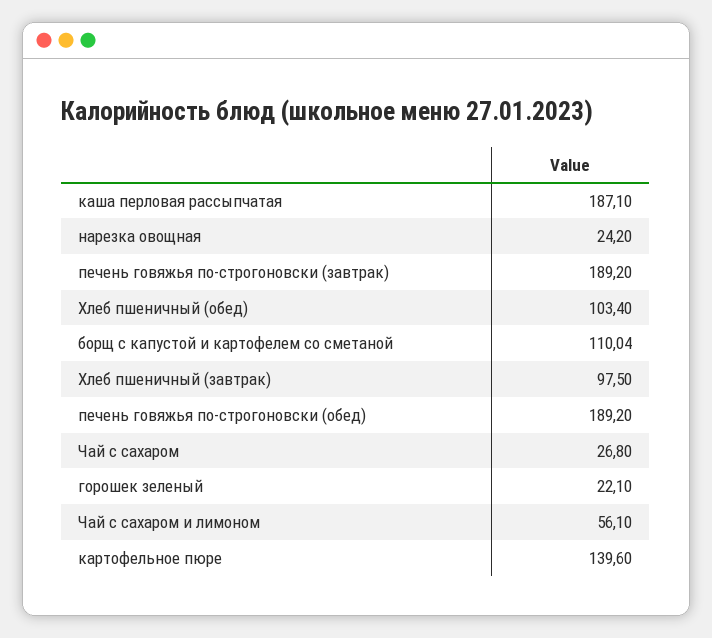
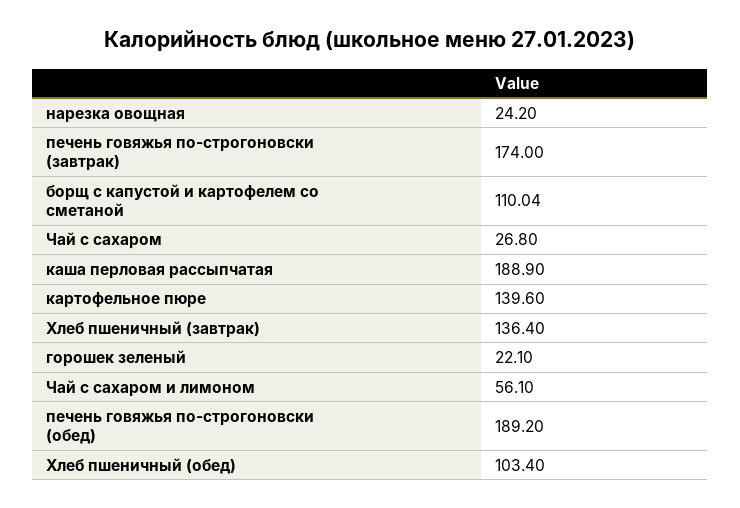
каша перловая рассыпчатая: 187.1 -> 188.9
печень говяжья по-строгоновски (завтрак): 189.2 -> 174
Хлеб пшеничный (завтрак): 97.5 -> 136.4

